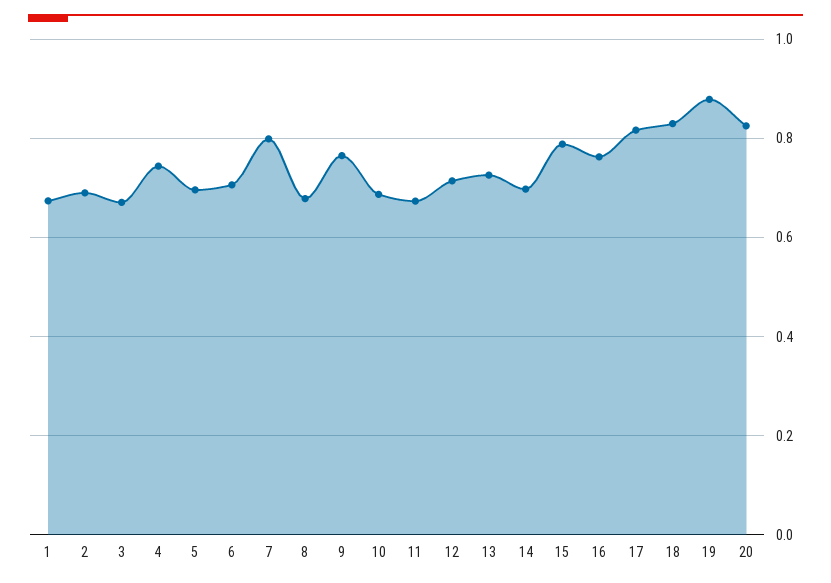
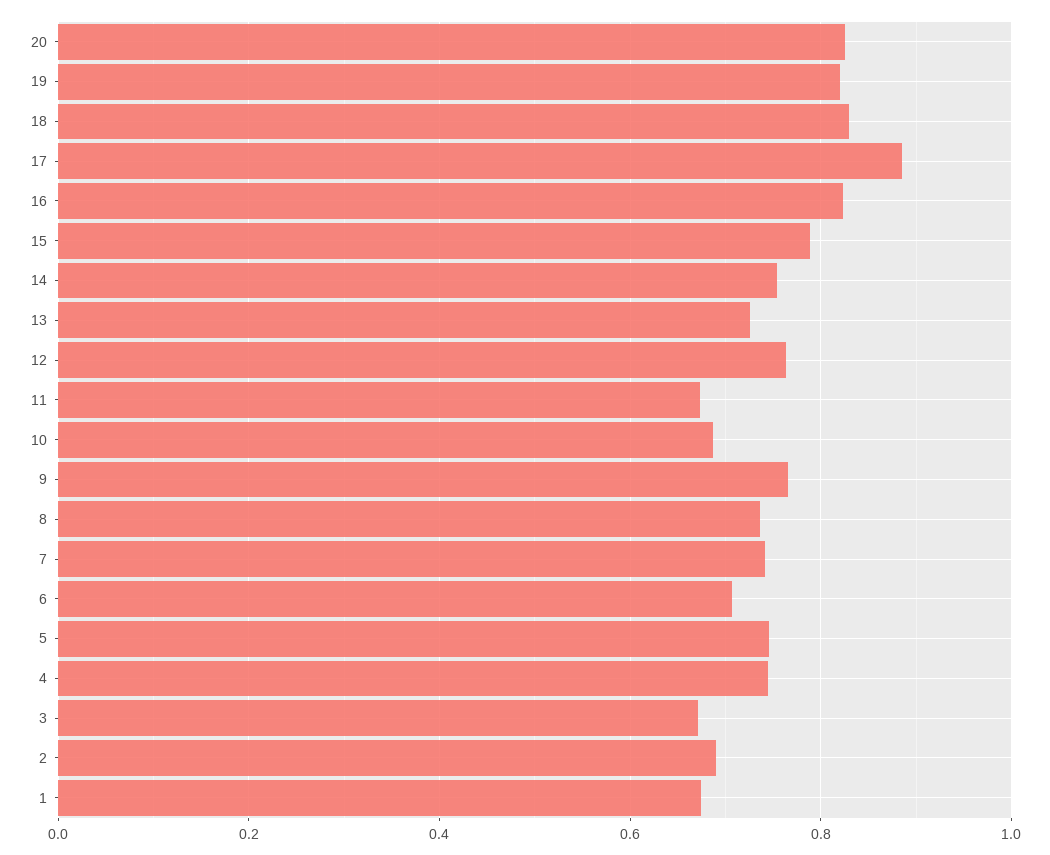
5: 0.7 -> 0.74
7: 0.8 -> 0.74
8: 0.68 -> 0.74
12: 0.72 -> 0.76
14: 0.7 -> 0.76
16: 0.76 -> 0.82
17: 0.82 -> 0.88
19: 0.88 -> 0.82

